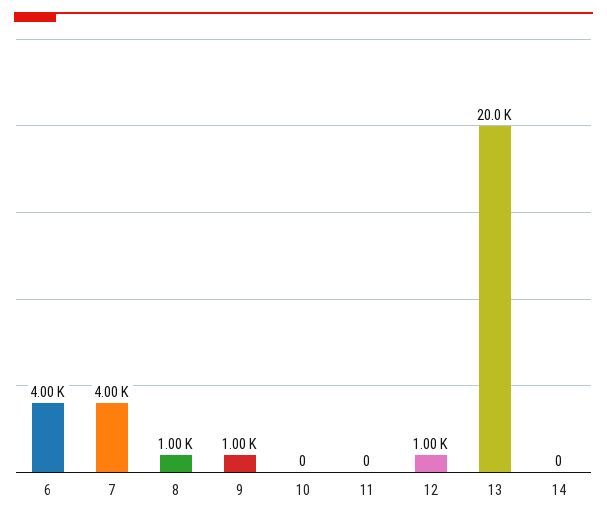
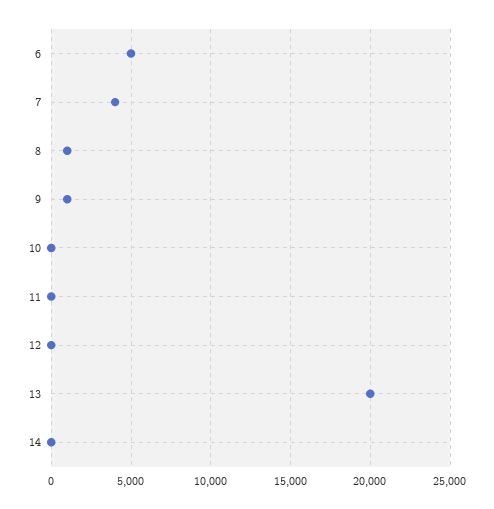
6: 4000 -> 5000
12: 1000 -> 0

